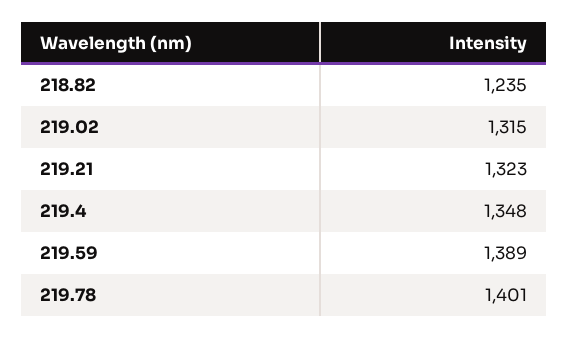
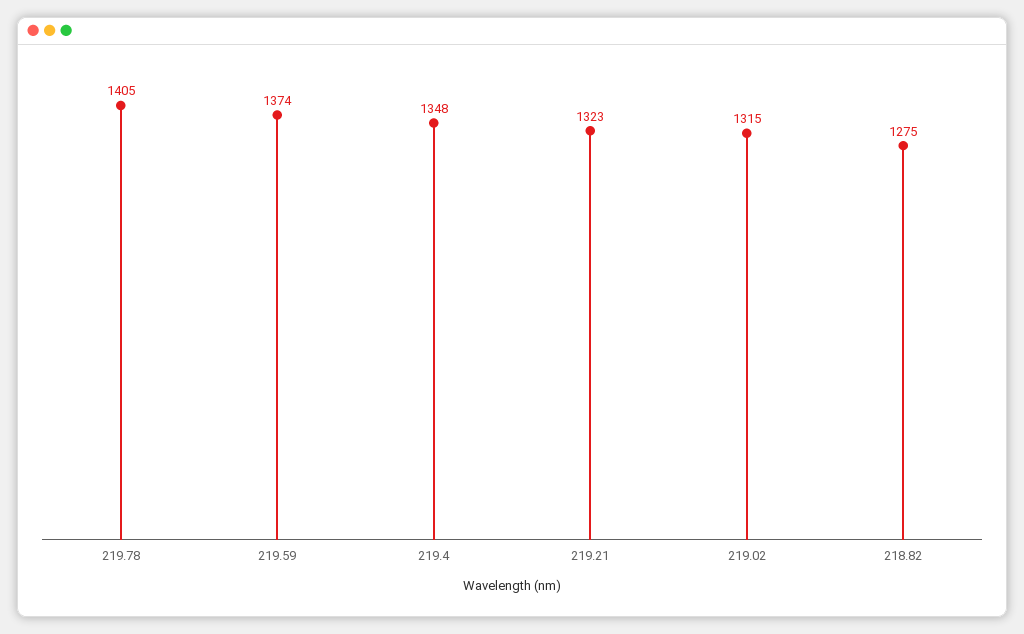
218.82: 1235 -> 1275
219.59: 1389 -> 1374
219.78: 1401 -> 1405

